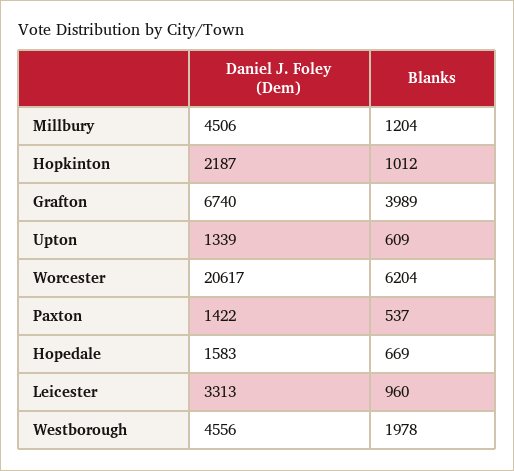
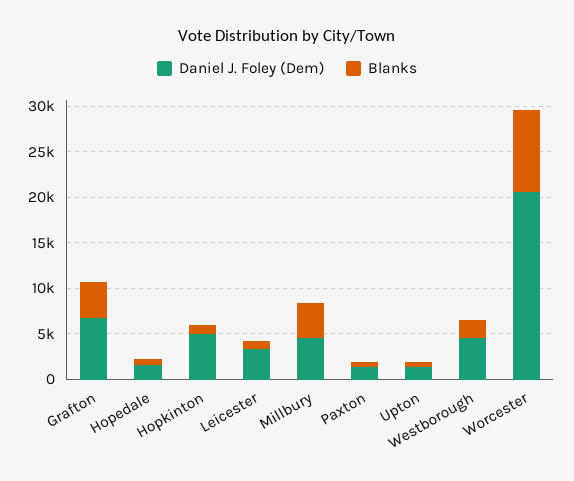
Blanks, Millbury: 1204 -> 4000
Daniel J. Foley (Dem), Hopkinton: 2187 -> 5000
Blanks, Worcester: 6204 -> 9000

